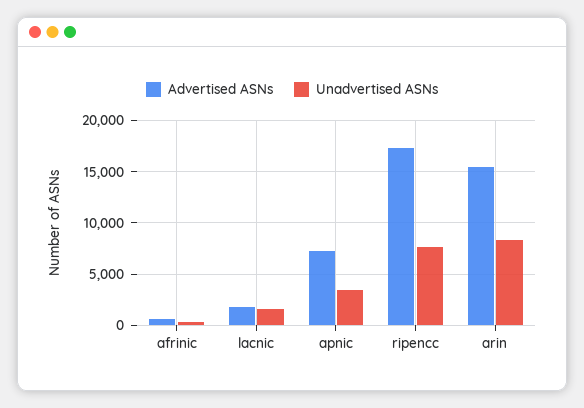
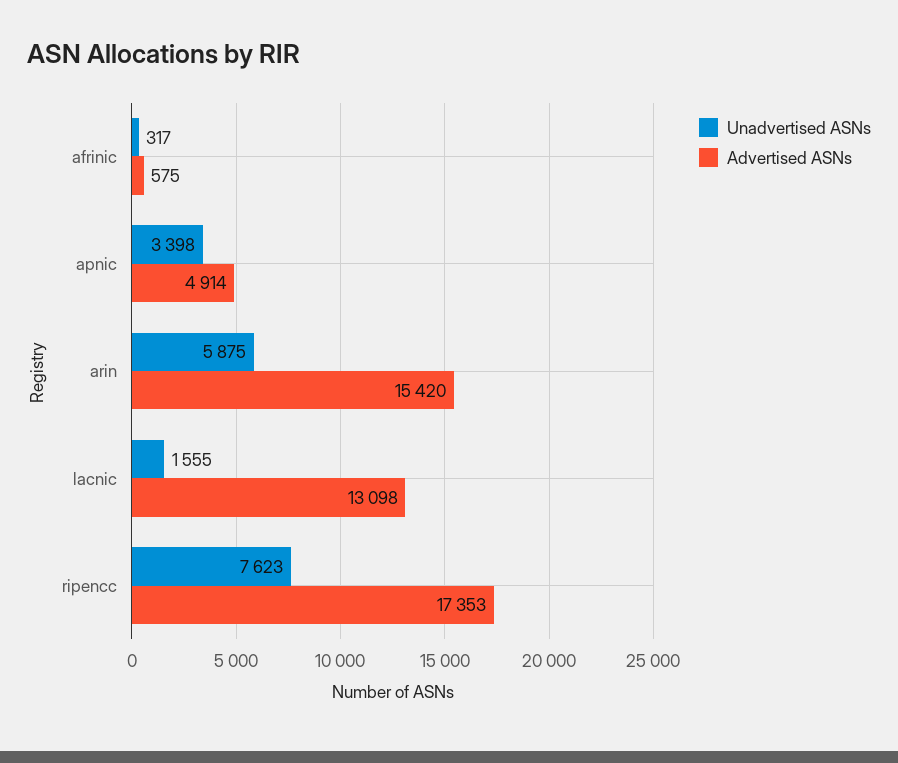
Advertised ASNs, lacnic: 2000 -> 13098
Advertised ASNs, apnic: 7000 -> 4914
Unadvertised ASNs, arin: 8000 -> 5875

